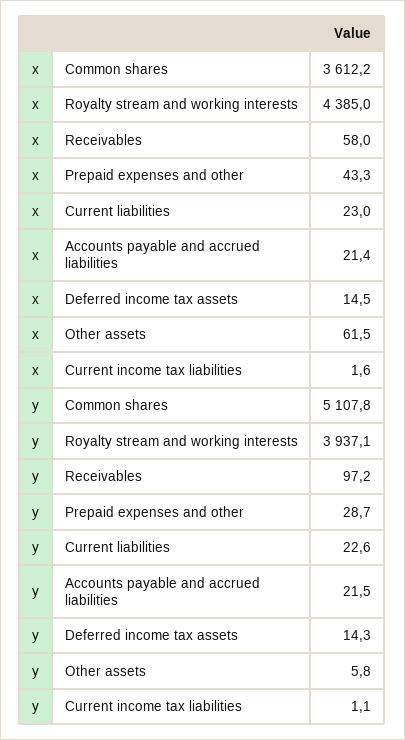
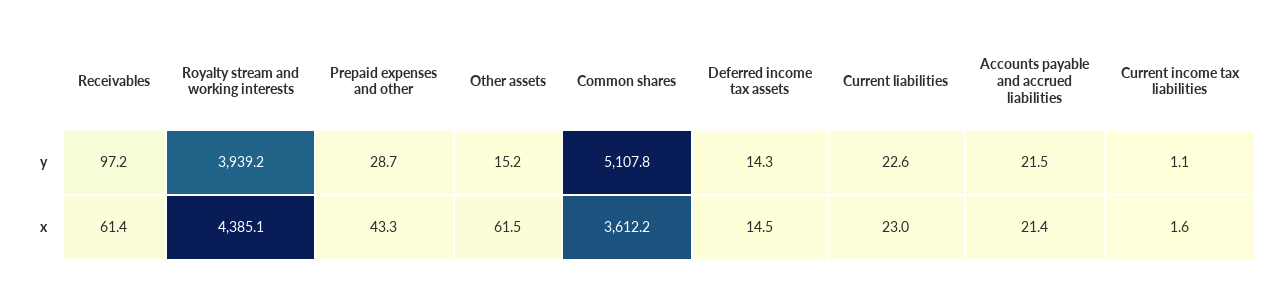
x, Royalty stream and working interests: 4385 -> 4385.1
x, Receivables: 58 -> 61.4
y, Royalty stream and working interests: 3937.1 -> 3939.2
y, Other assets: 5.8 -> 15.2

